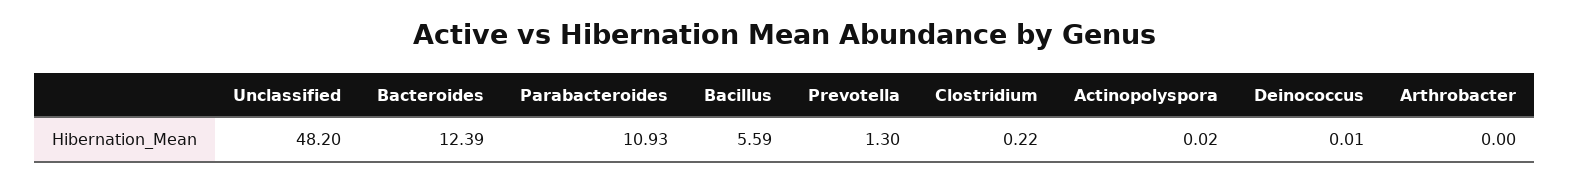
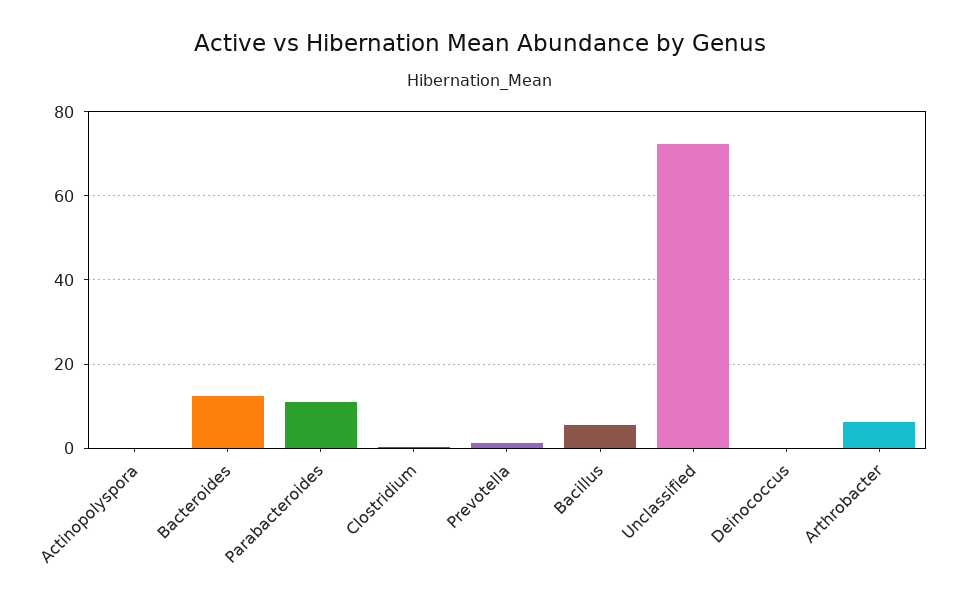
Unclassified: 48.2 -> 72
Arthrobacter: 0 -> 6

